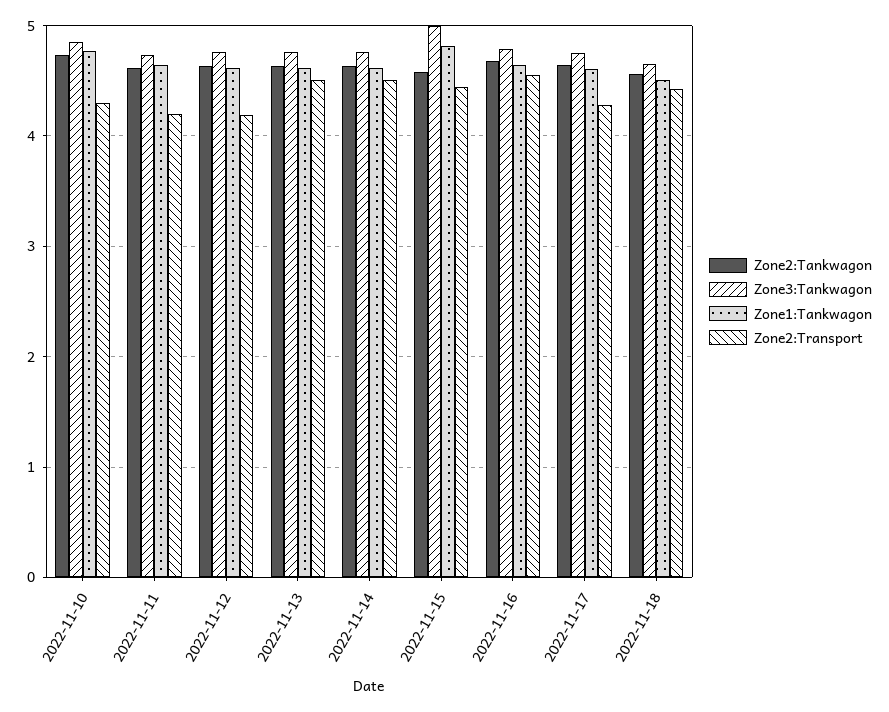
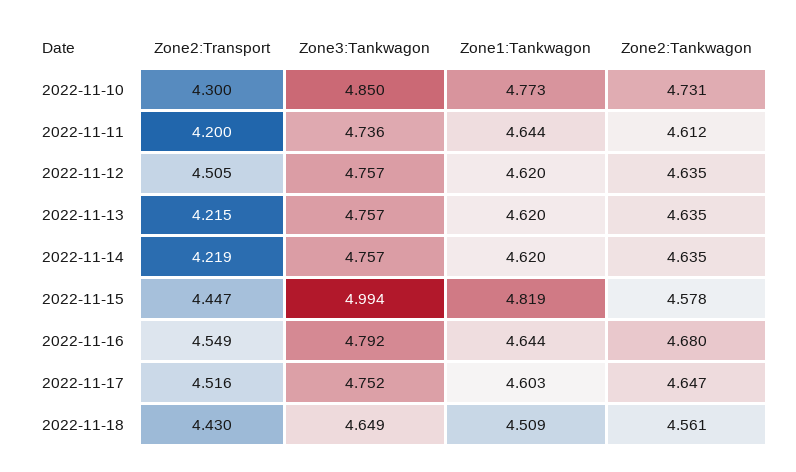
Zone2:Transport, 2022-11-12: 4.2 -> 4.505
Zone2:Transport, 2022-11-13: 4.5 -> 4.215
Zone2:Transport, 2022-11-14: 4.5 -> 4.219
Zone2:Transport, 2022-11-17: 4.3 -> 4.516

